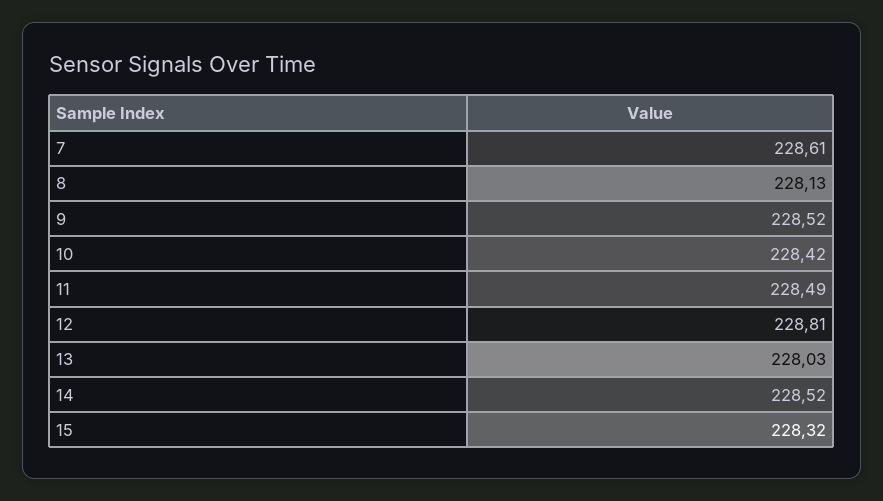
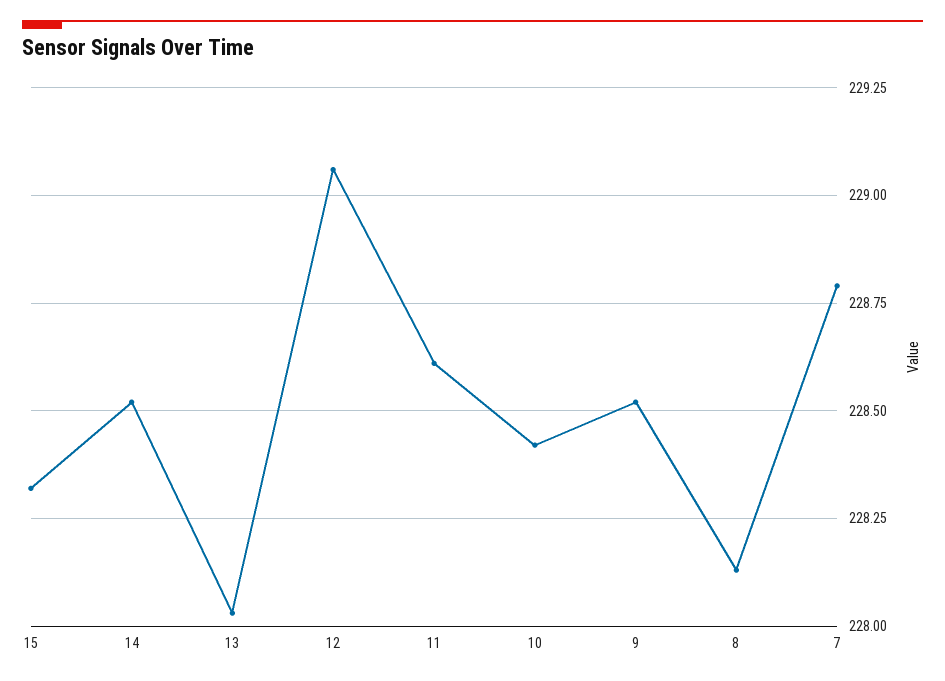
7: 228.61 -> 228.8
11: 228.49 -> 228.6
12: 228.81 -> 229.05

